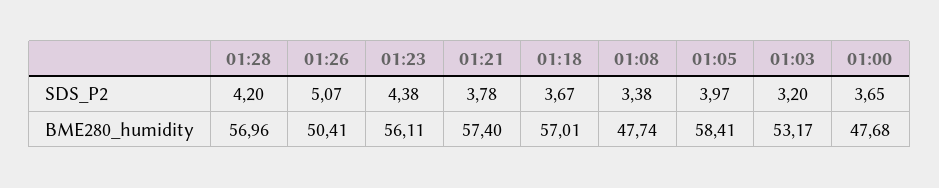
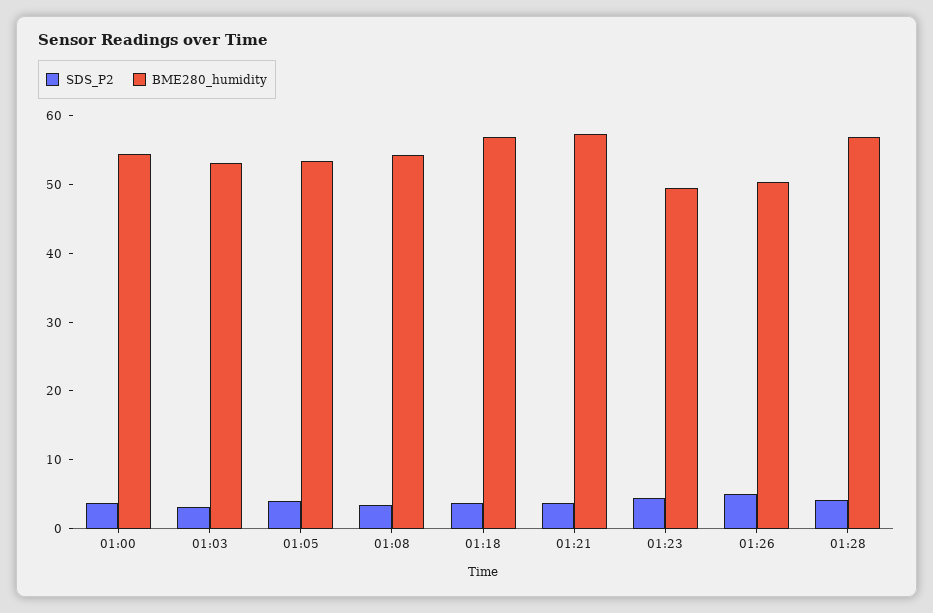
BME280_humidity, 01:23: 56.11 -> 50
BME280_humidity, 01:08: 47.74 -> 54
BME280_humidity, 01:05: 58.41 -> 54
BME280_humidity, 01:00: 47.68 -> 54

